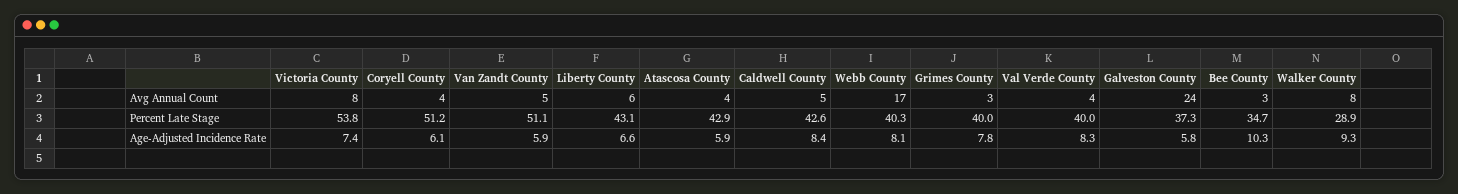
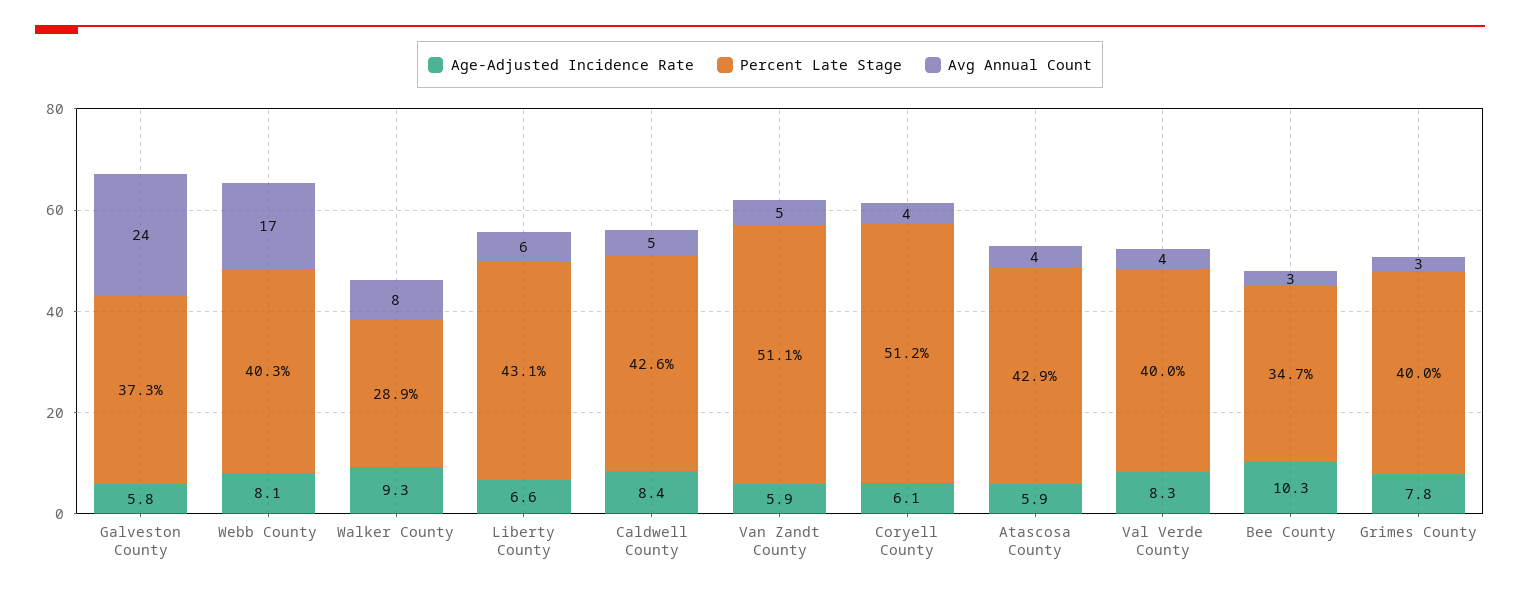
Avg Annual Count, Victoria County: 8 -> none
Percent Late Stage, Victoria County: 53.8 -> none
Age-Adjusted Incidence Rate, Victoria County: 7.4 -> none

